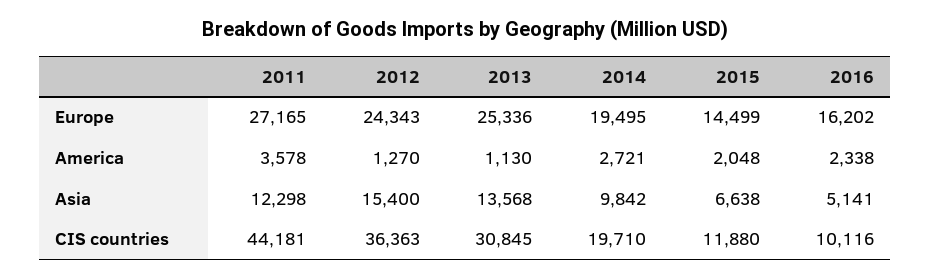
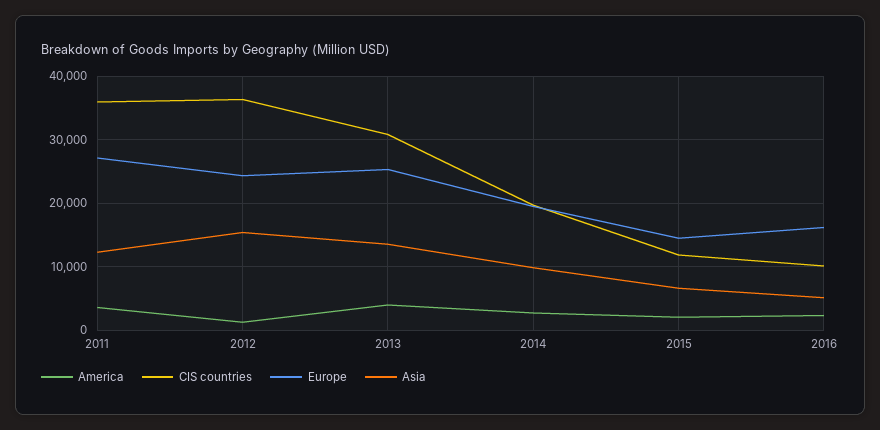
America, 2013: 1130 -> 4000
CIS countries, 2011: 44181 -> 36000

